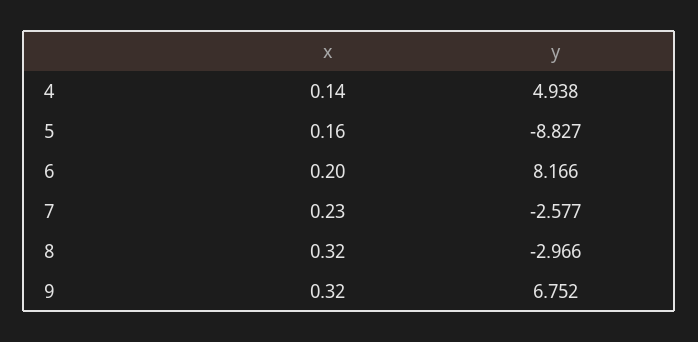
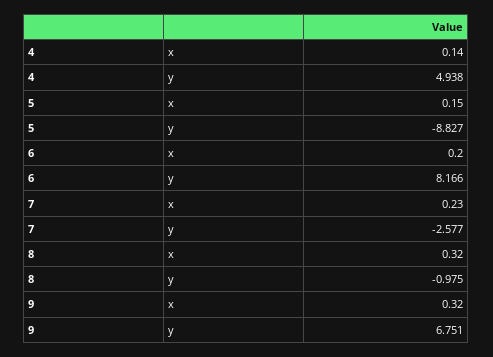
x, 5: 0.16 -> 0.15
y, 8: -2.966 -> -0.975
y, 9: 6.752 -> 6.751

